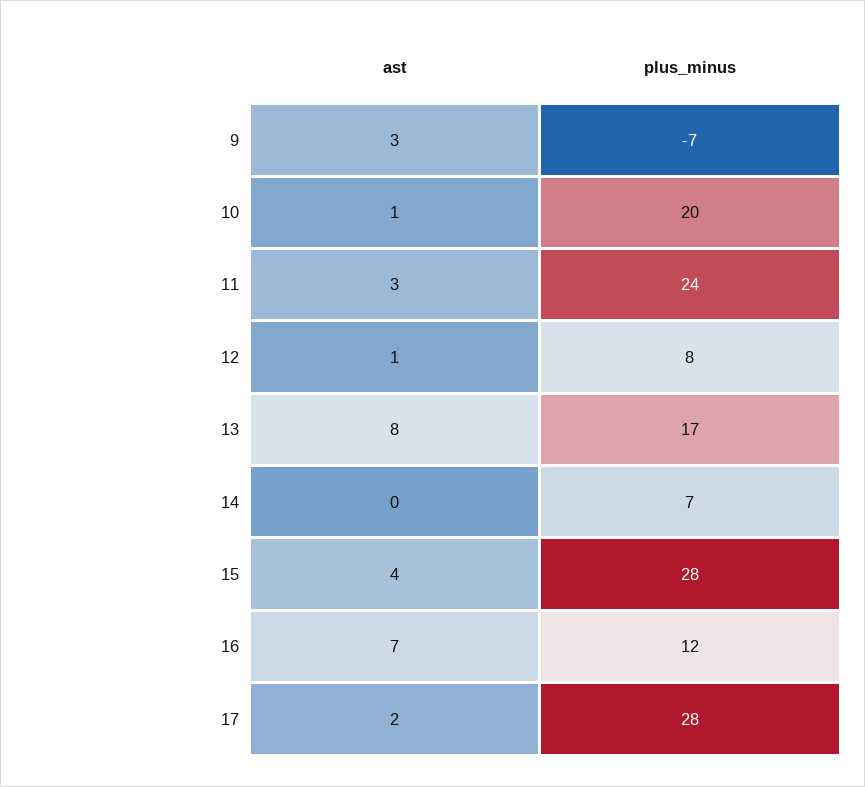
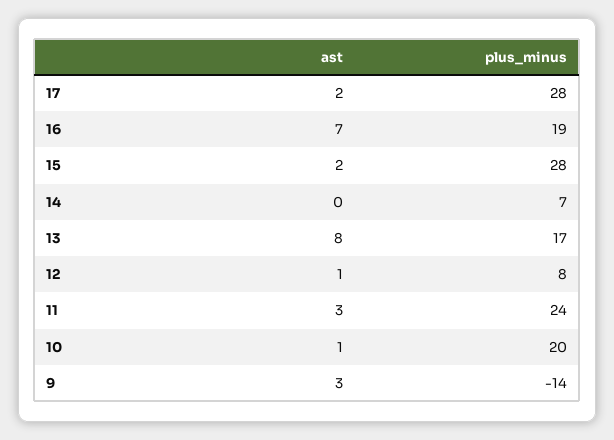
plus_minus, 9: -7 -> -14
ast, 15: 4 -> 2
plus_minus, 16: 12 -> 19

